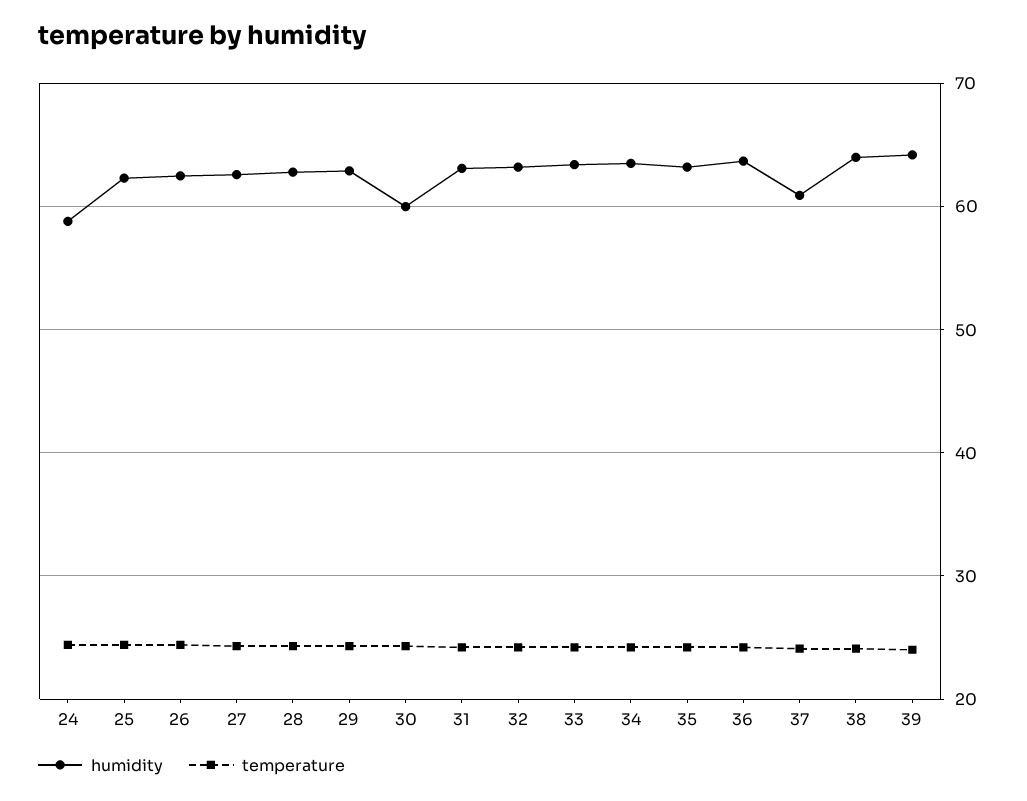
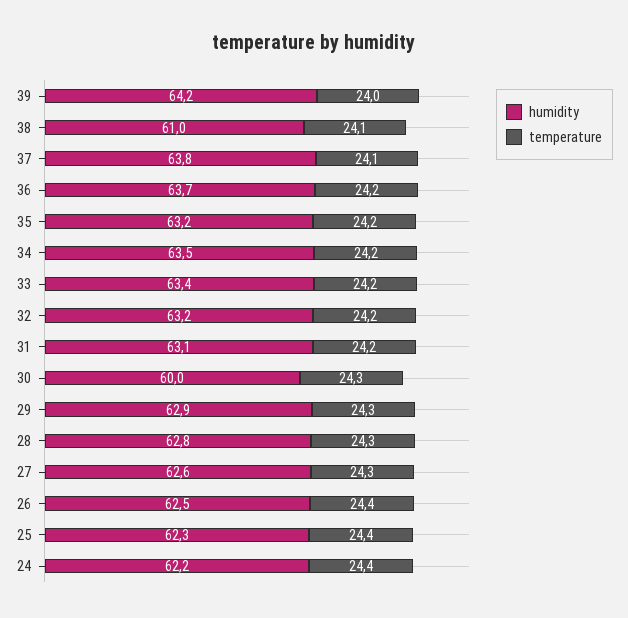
humidity, 24: 59 -> 62.2
humidity, 37: 61 -> 63.8
humidity, 38: 64 -> 61

